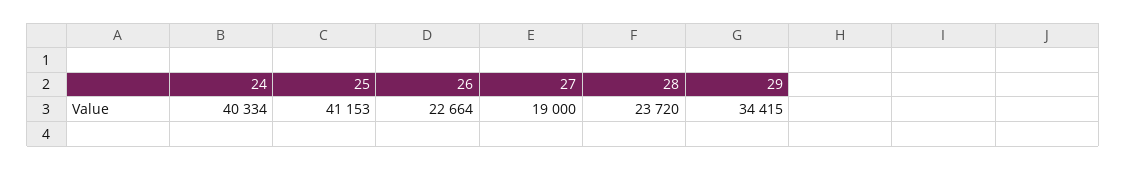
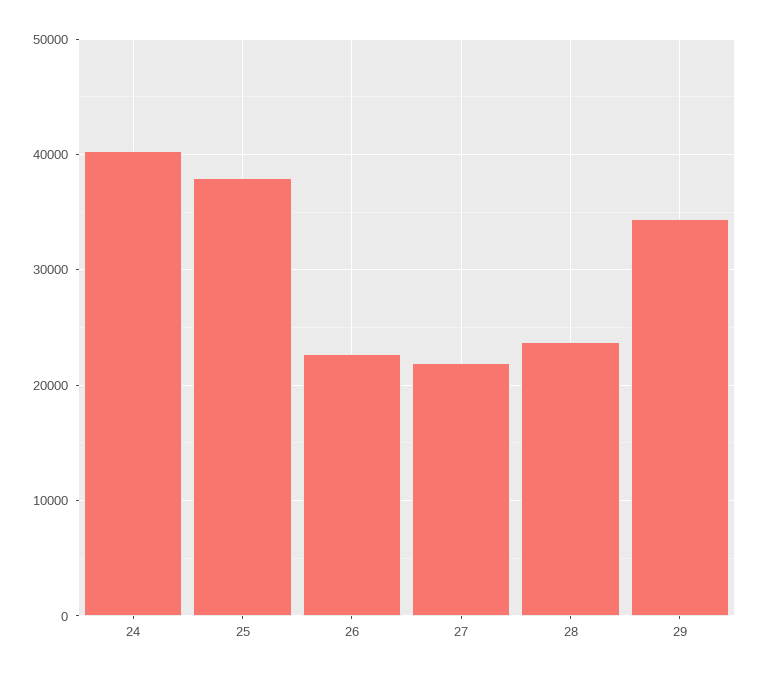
25: 41153 -> 38000
27: 19000 -> 22000

